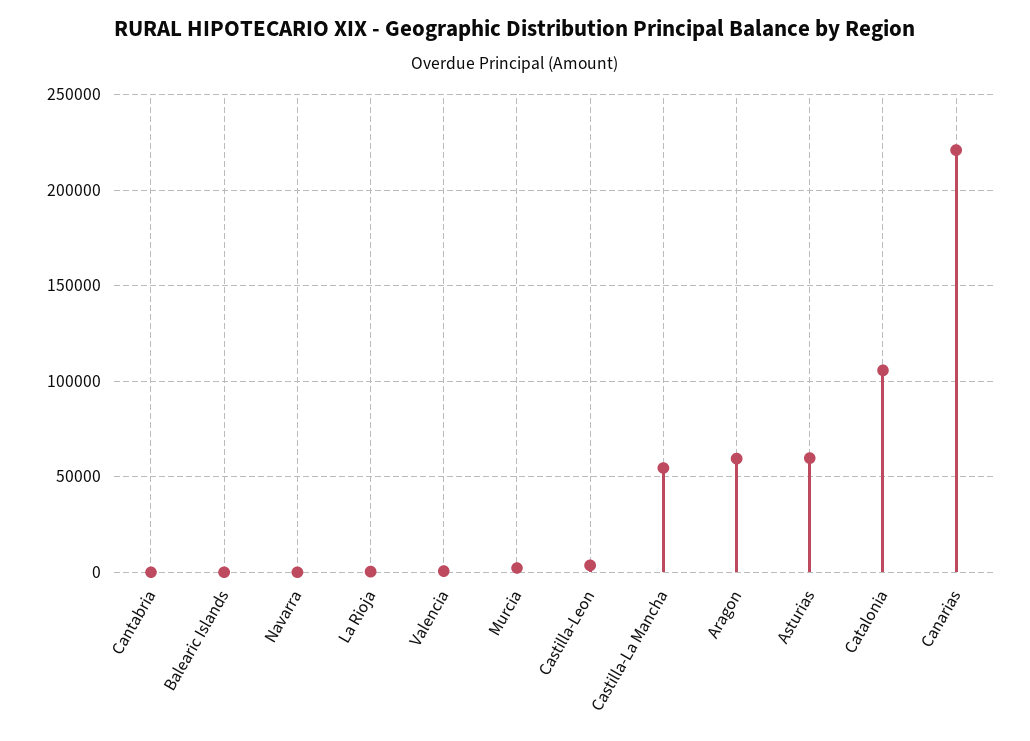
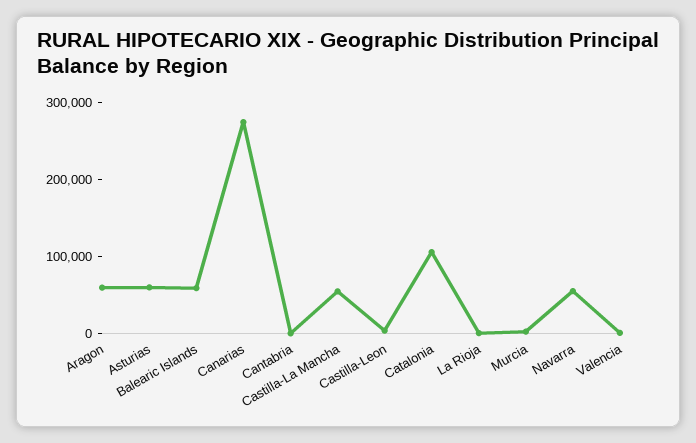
Balearic Islands: 0 -> 60000
Navarra: 0 -> 60000
Canarias: 220000 -> 280000

